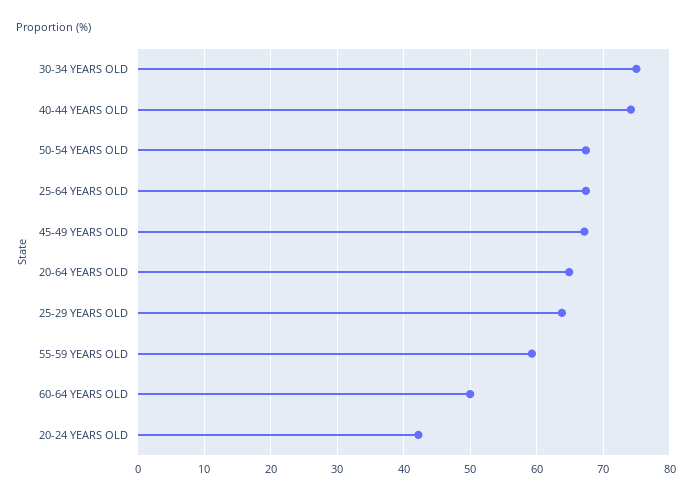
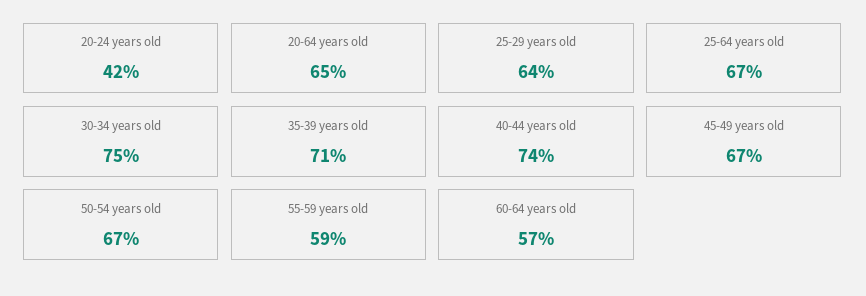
60-64 YEARS OLD: 50 -> 57
35-39 years old: none -> 71

